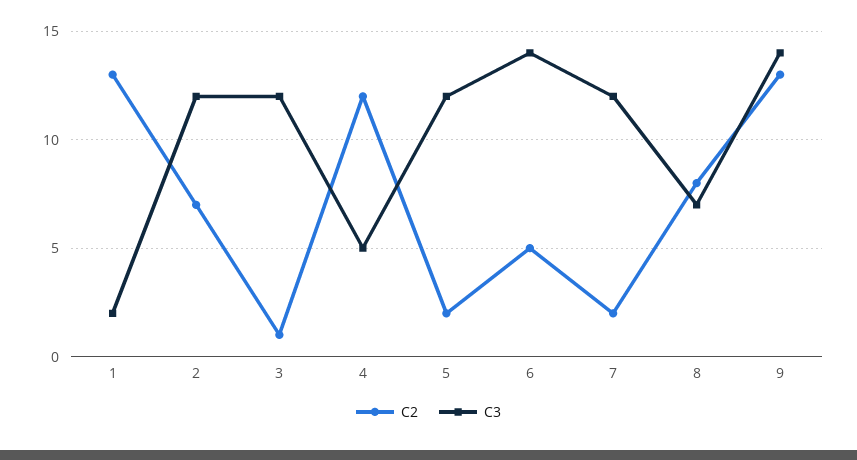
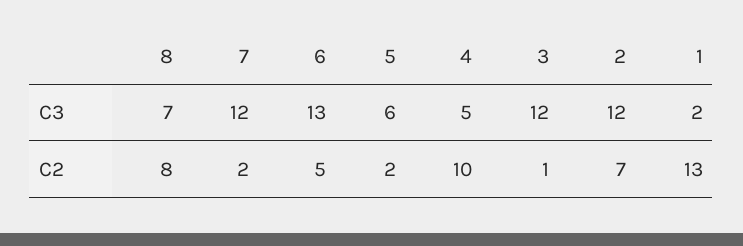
C2, 4: 12 -> 10
C3, 5: 12 -> 6
C3, 6: 14 -> 13
C2, 9: 13 -> none
C3, 9: 14 -> none

